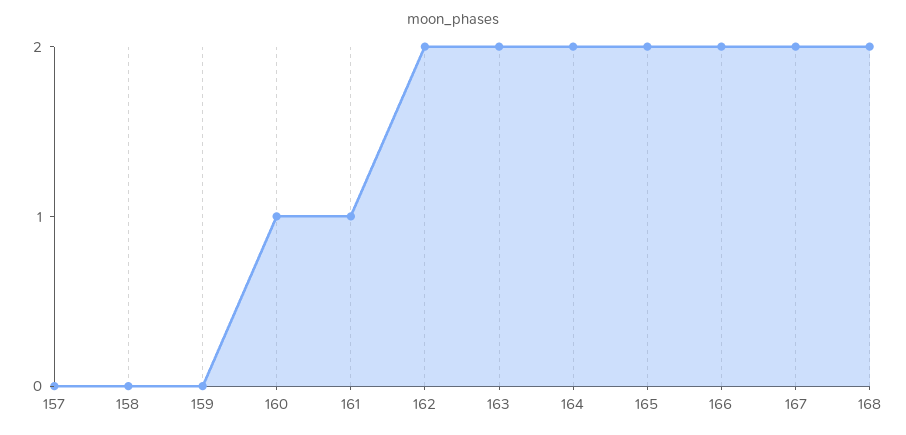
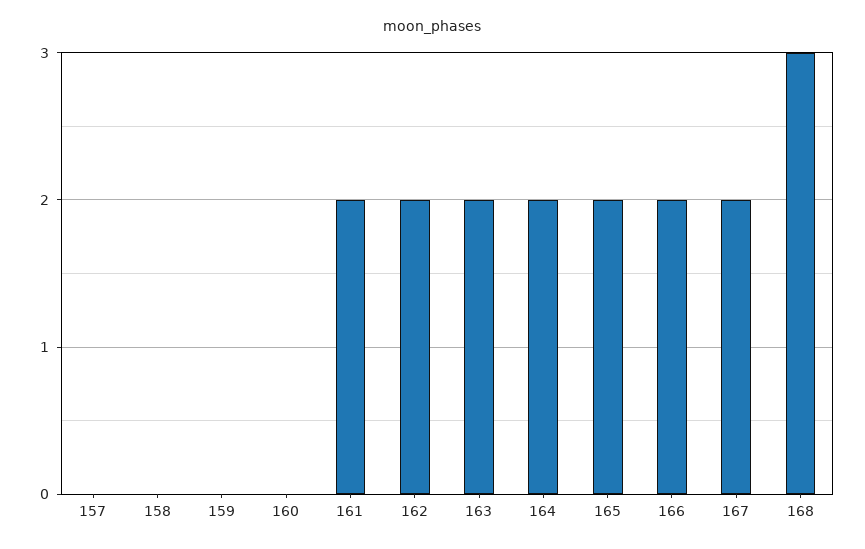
160: 1 -> 0
161: 1 -> 2
168: 2 -> 3

